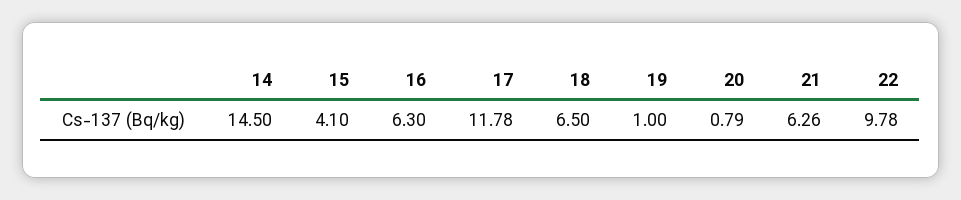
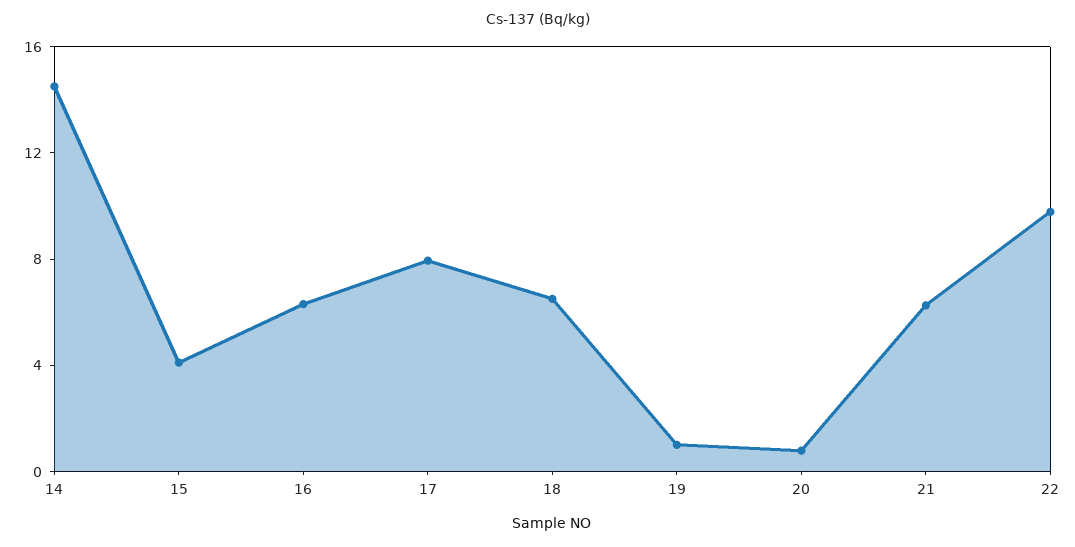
17: 11.78 -> 8

